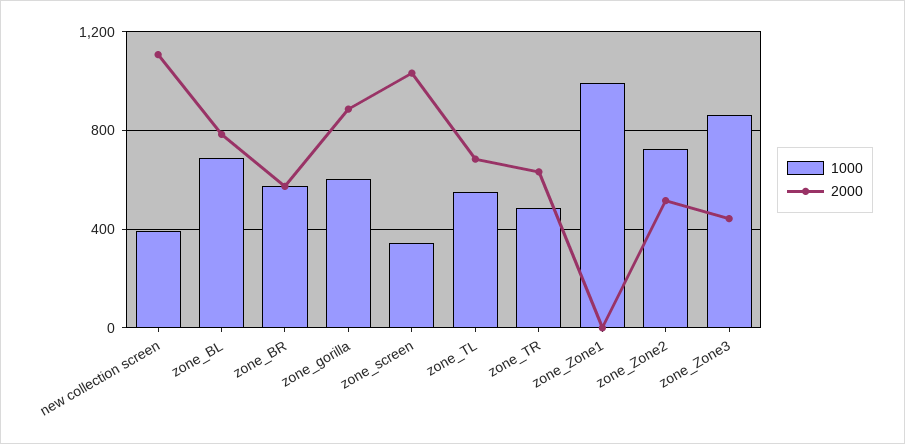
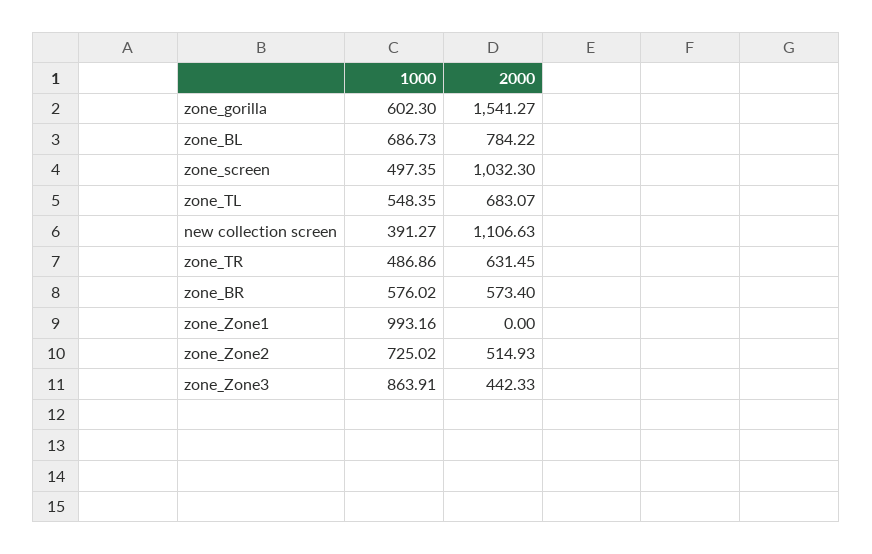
2000, zone_gorilla: 900 -> 1541.27
1000, zone_screen: 350 -> 497.35

